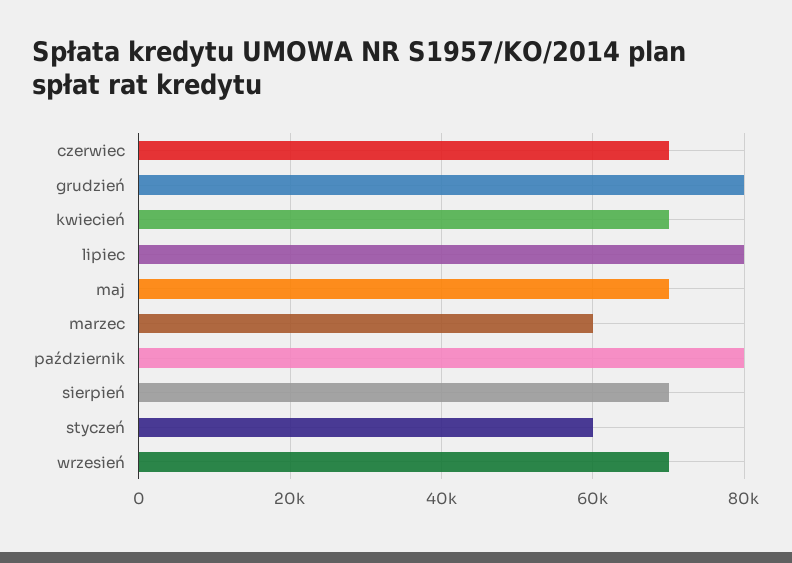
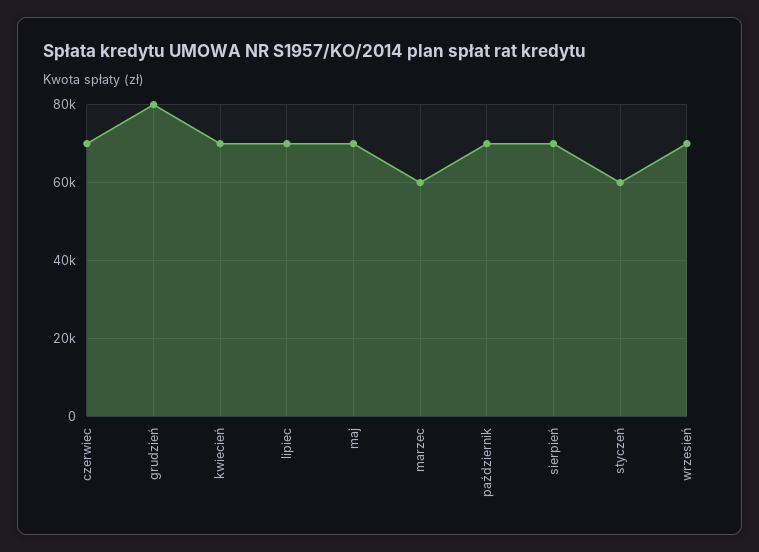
lipiec: 80000 -> 70000
październik: 80000 -> 70000

